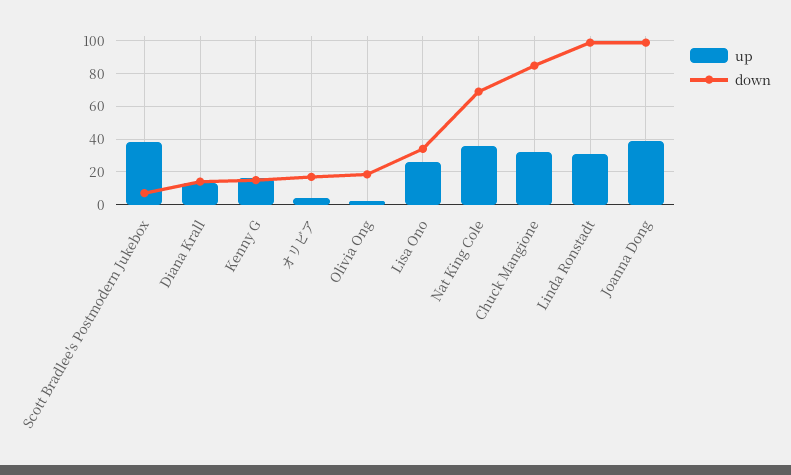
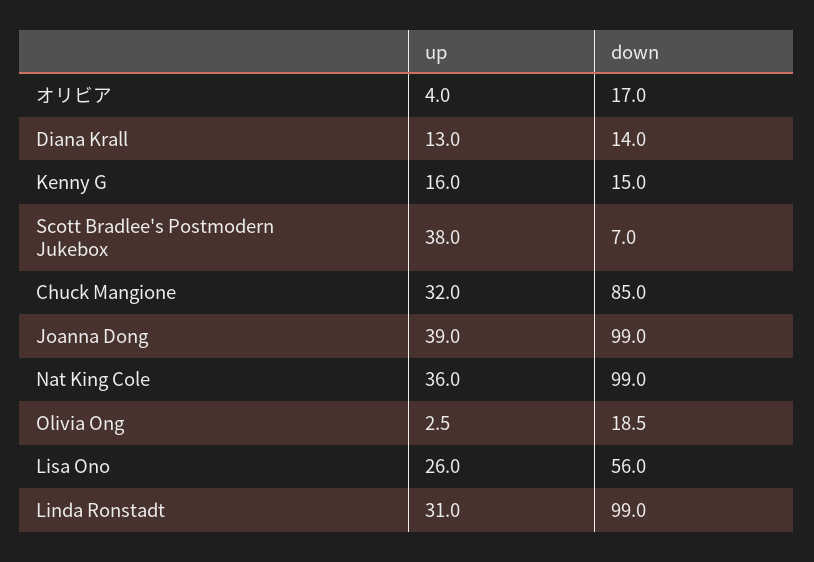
down, Lisa Ono: 35 -> 56
down, Nat King Cole: 70 -> 99

